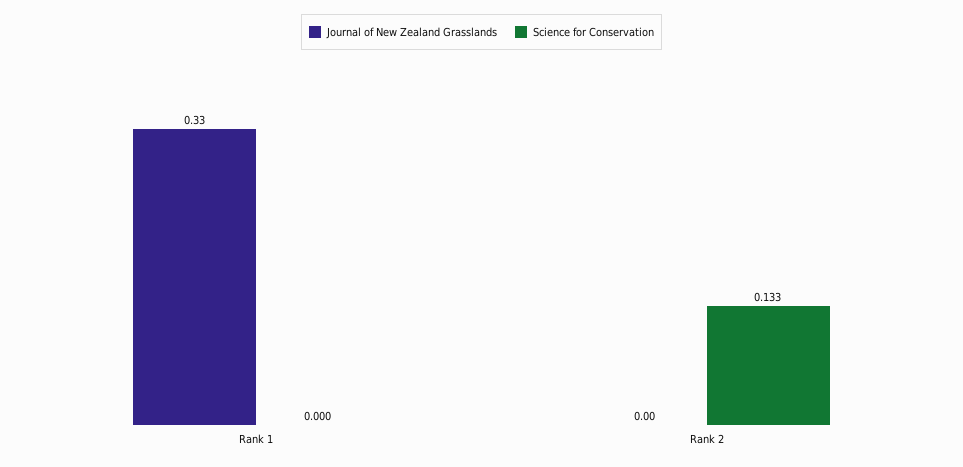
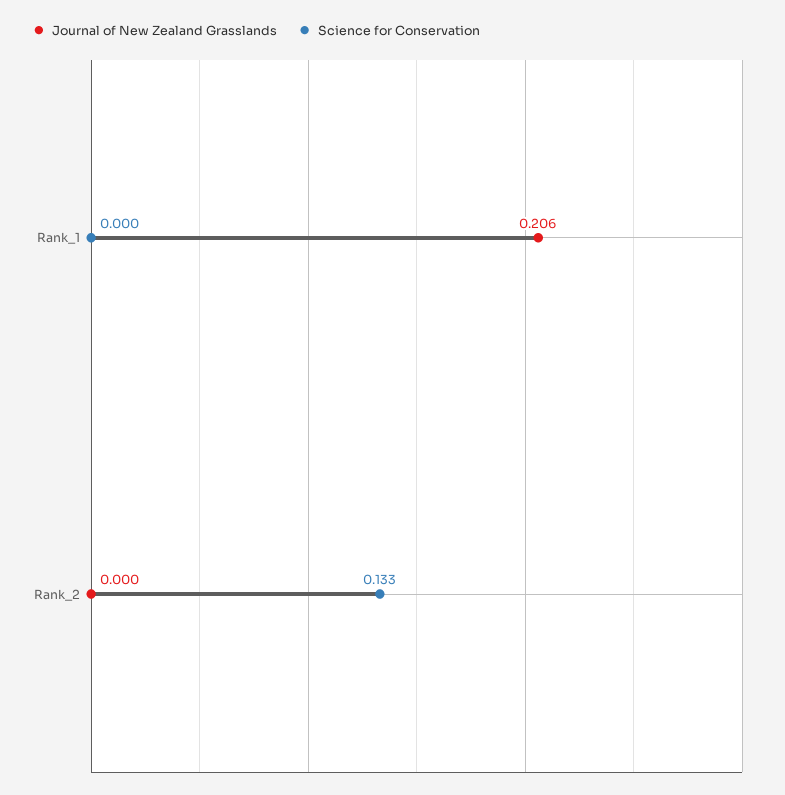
Journal of New Zealand Grasslands, Rank 1: 0.33 -> 0.206

